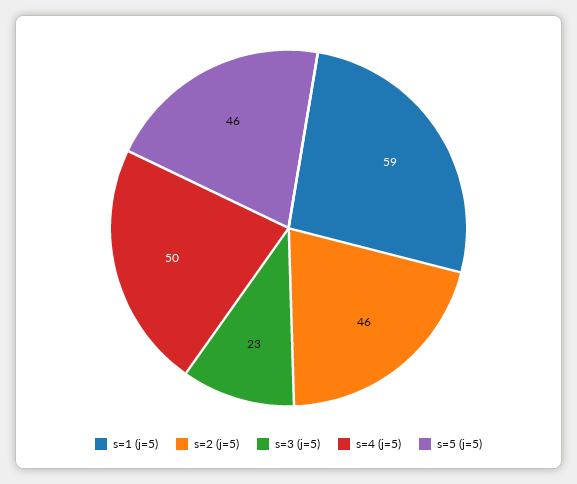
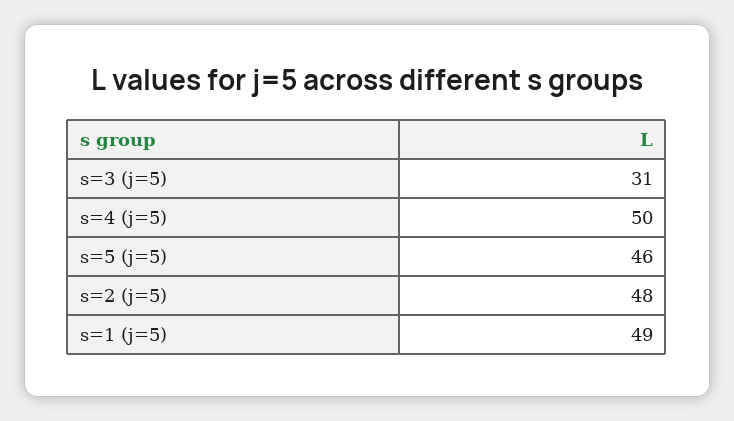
s=1 (j=5): 59 -> 49
s=2 (j=5): 46 -> 48
s=3 (j=5): 23 -> 31

